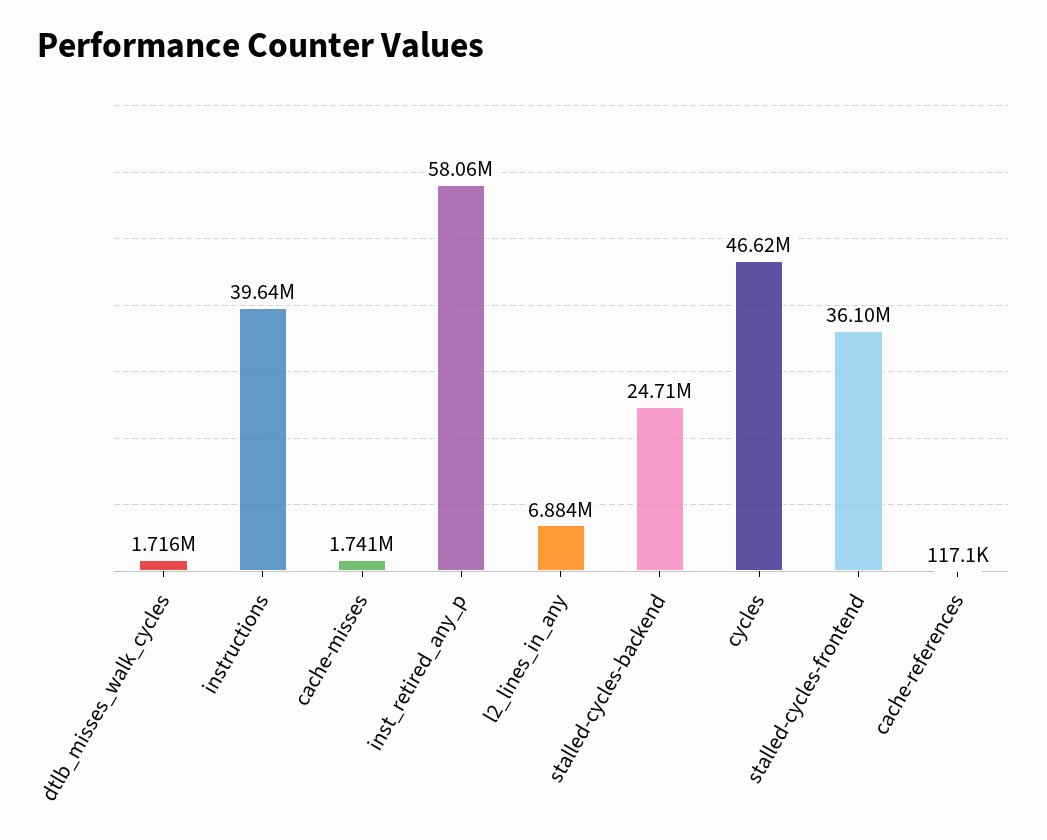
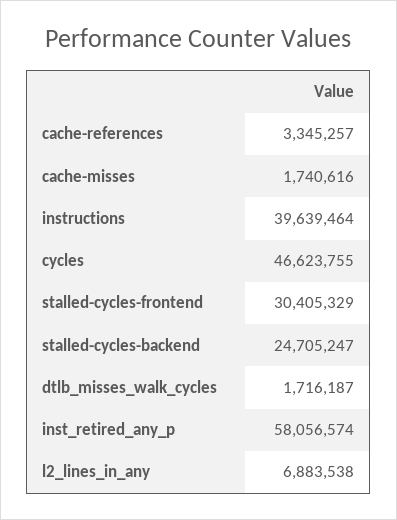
stalled-cycles-frontend: 36100000 -> 30405329
cache-references: 117100 -> 3345257

